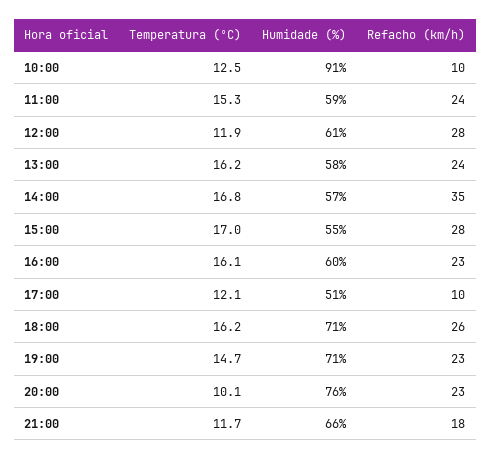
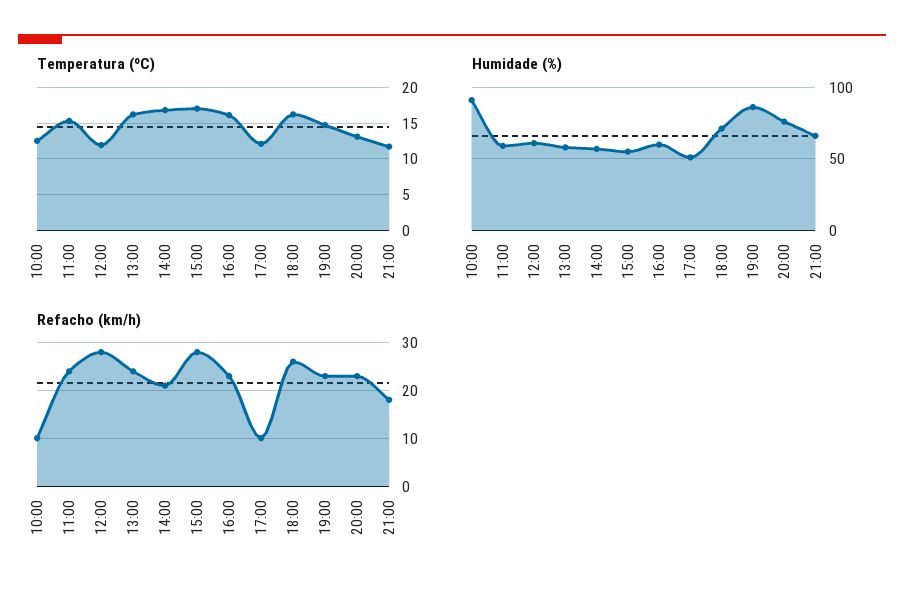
Refacho (km/h), 14:00: 35 -> 20
Humidade (%), 19:00: 71 -> 85
Temperatura (ºC), 20:00: 10.1 -> 13

